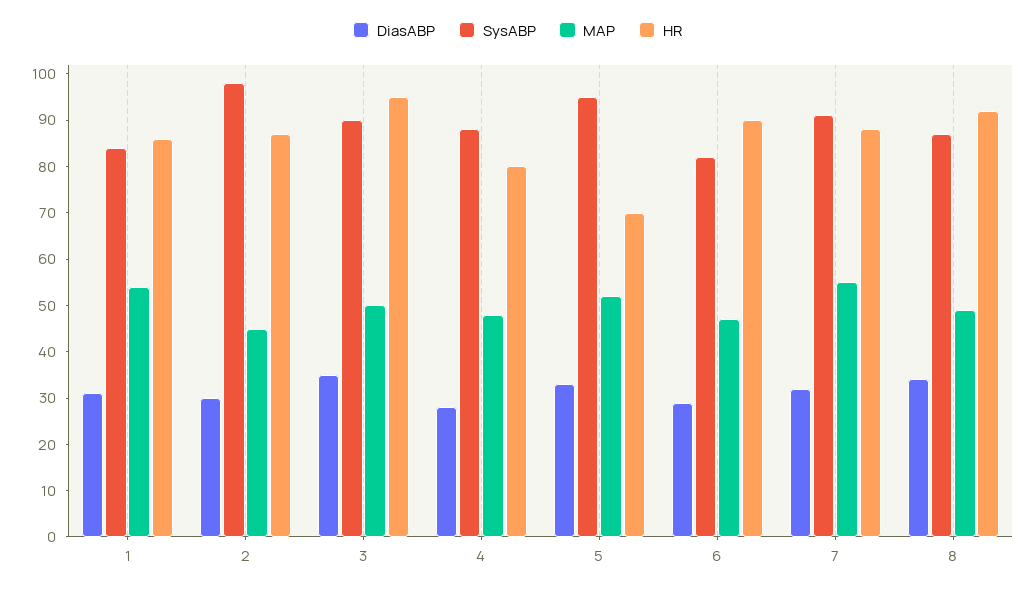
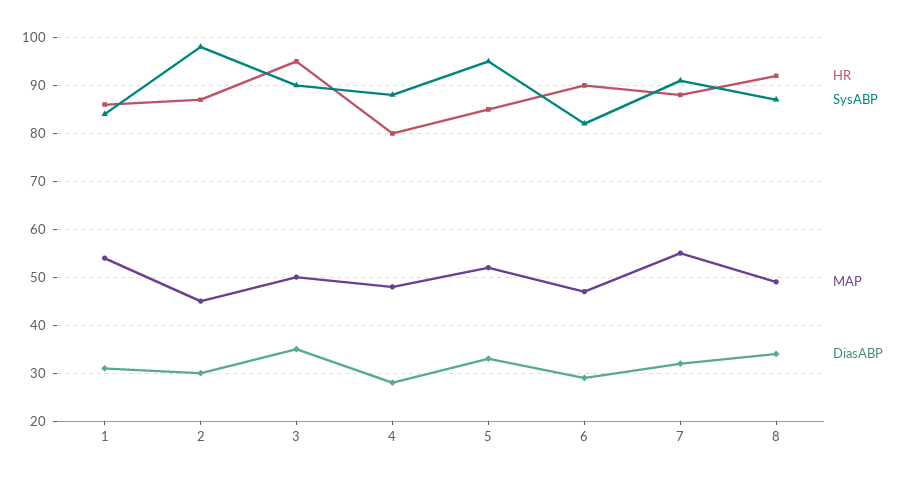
HR, 5: 70 -> 85

